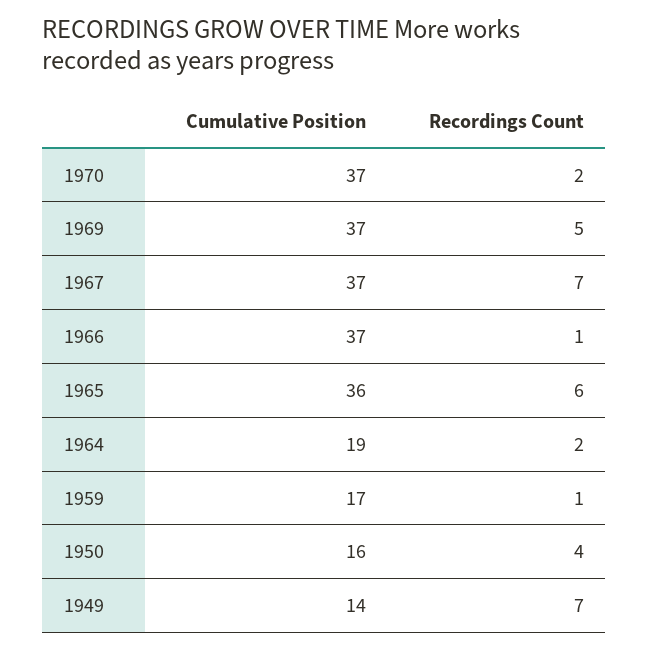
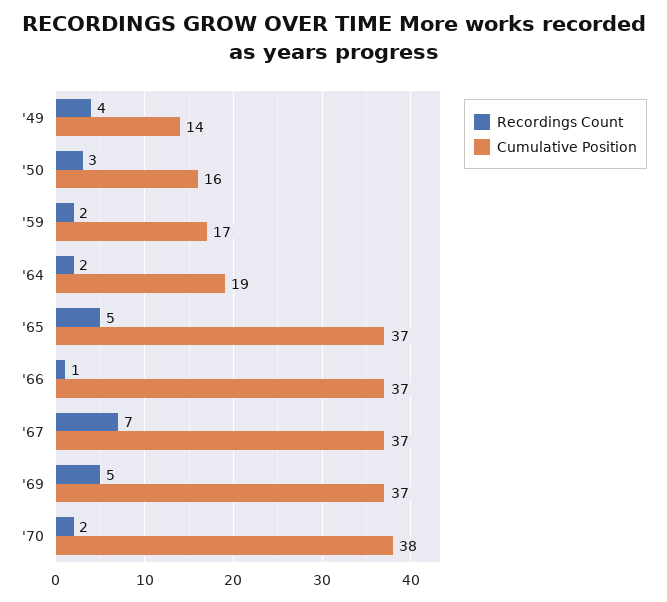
Cumulative Position, 1970: 37 -> 38
Cumulative Position, 1965: 36 -> 37
Recordings Count, 1965: 6 -> 5
Recordings Count, 1959: 1 -> 2
Recordings Count, 1950: 4 -> 3
Recordings Count, 1949: 7 -> 4

